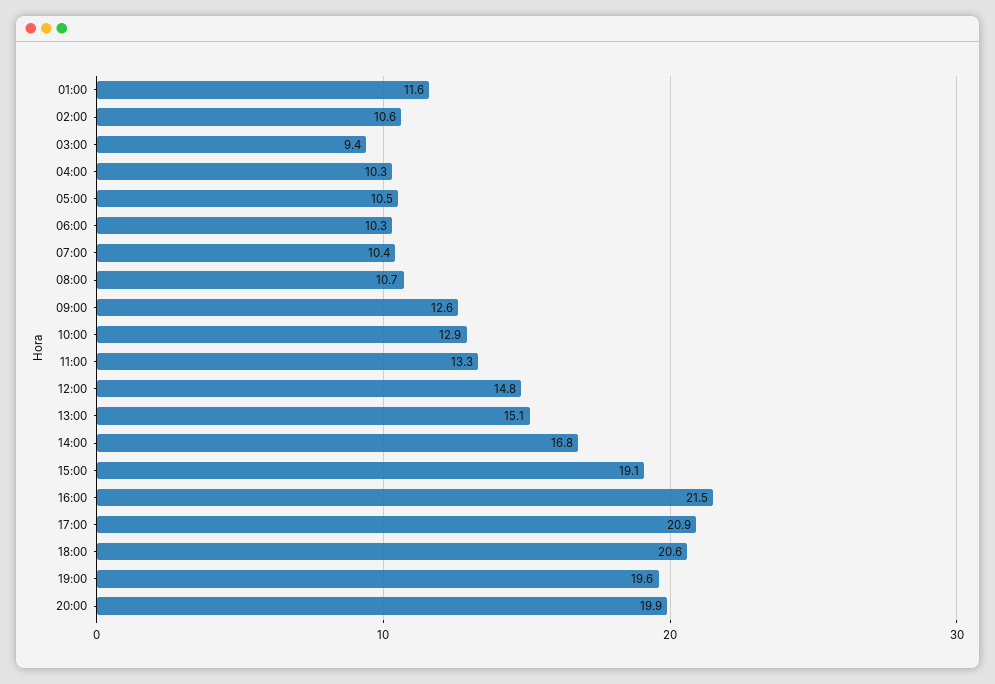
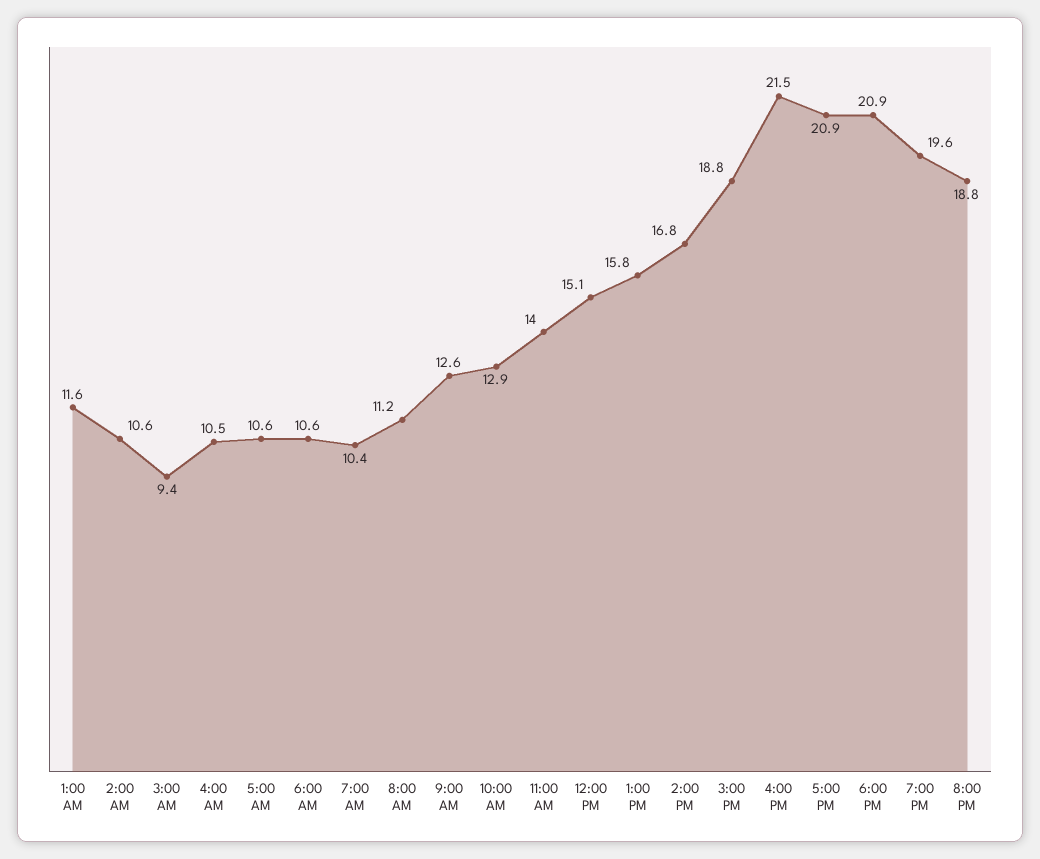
04:00: 10.3 -> 10.5
05:00: 10.5 -> 10.6
06:00: 10.3 -> 10.6
08:00: 10.7 -> 11.2
11:00: 13.3 -> 14
12:00: 14.8 -> 15.1
13:00: 15.1 -> 15.8
15:00: 19.1 -> 18.8
18:00: 20.6 -> 20.9
20:00: 19.9 -> 18.8

